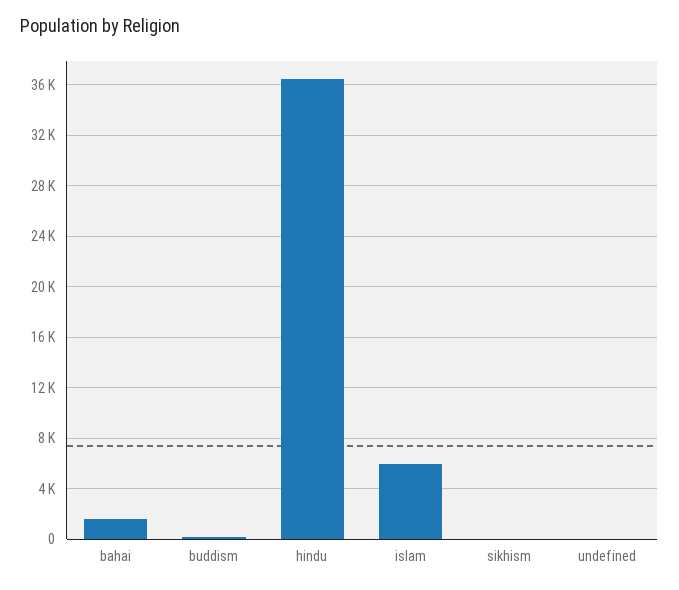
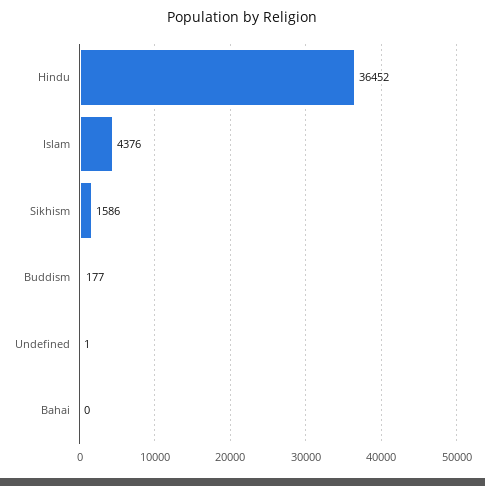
bahai: 1500 -> 0
islam: 6000 -> 4376
sikhism: 0 -> 1586

